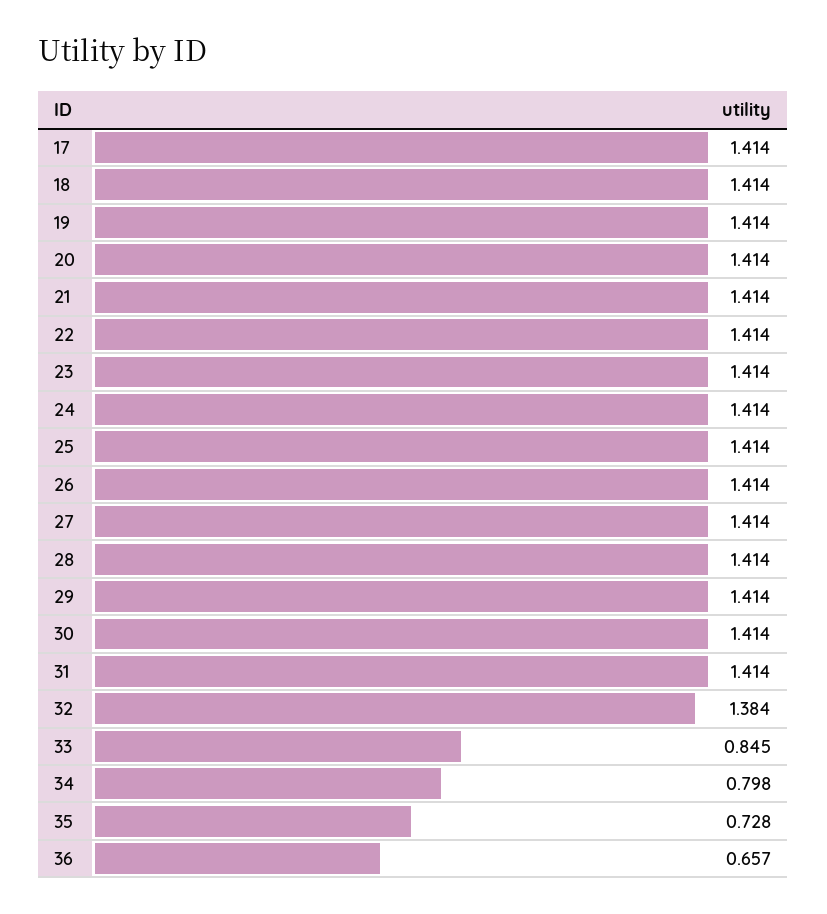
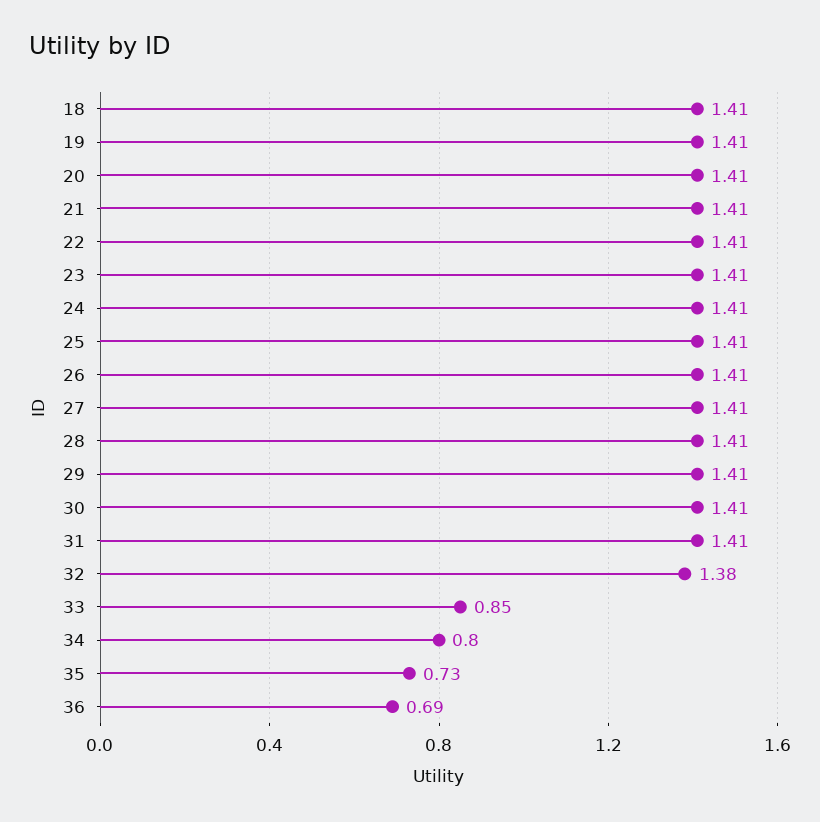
17: 1.414 -> none
36: 0.657 -> 0.69

